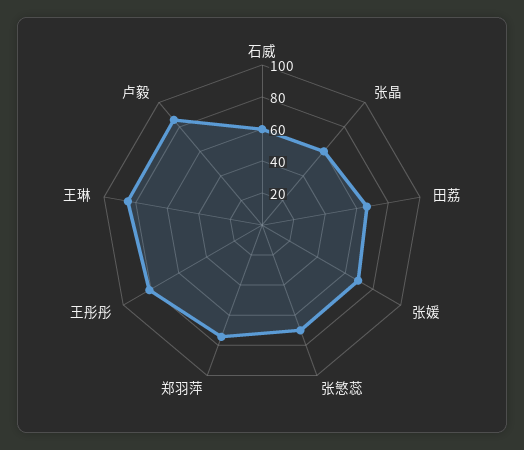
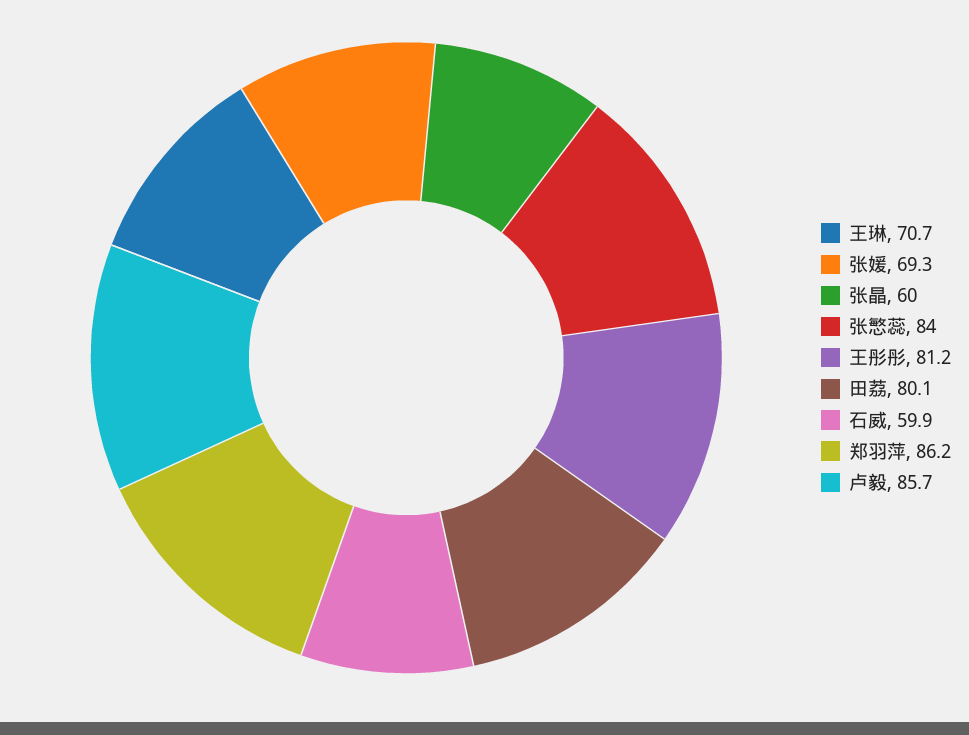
田荔: 65 -> 80.1
张慜蕊: 70 -> 84
郑羽萍: 75 -> 86.2
王琳: 85 -> 70.7

